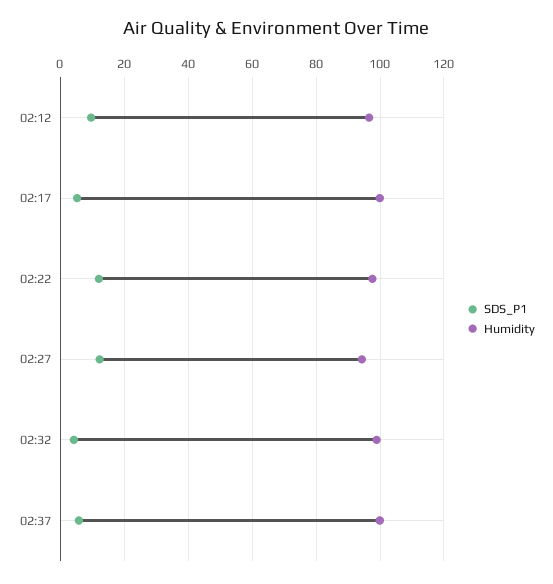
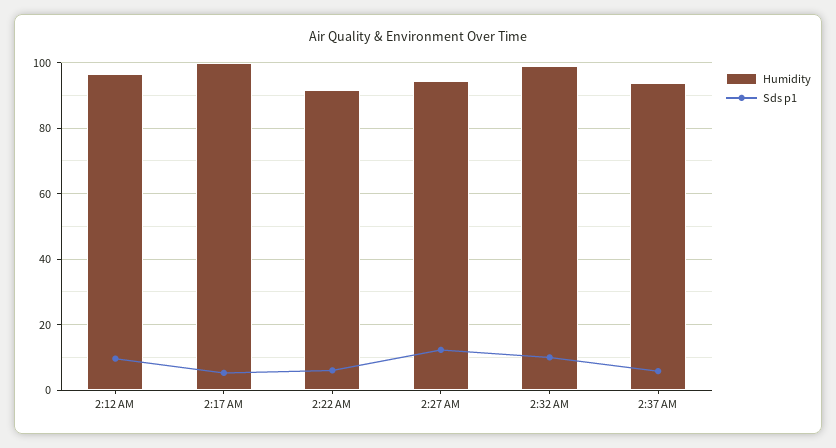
SDS_P1, 02:22: 12 -> 6
Humidity, 02:22: 98 -> 92
SDS_P1, 02:32: 4 -> 10
Humidity, 02:37: 100 -> 94

